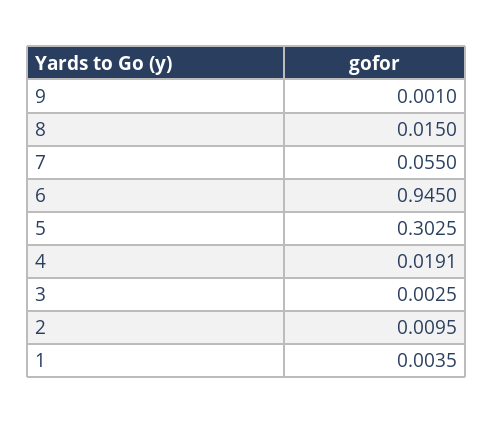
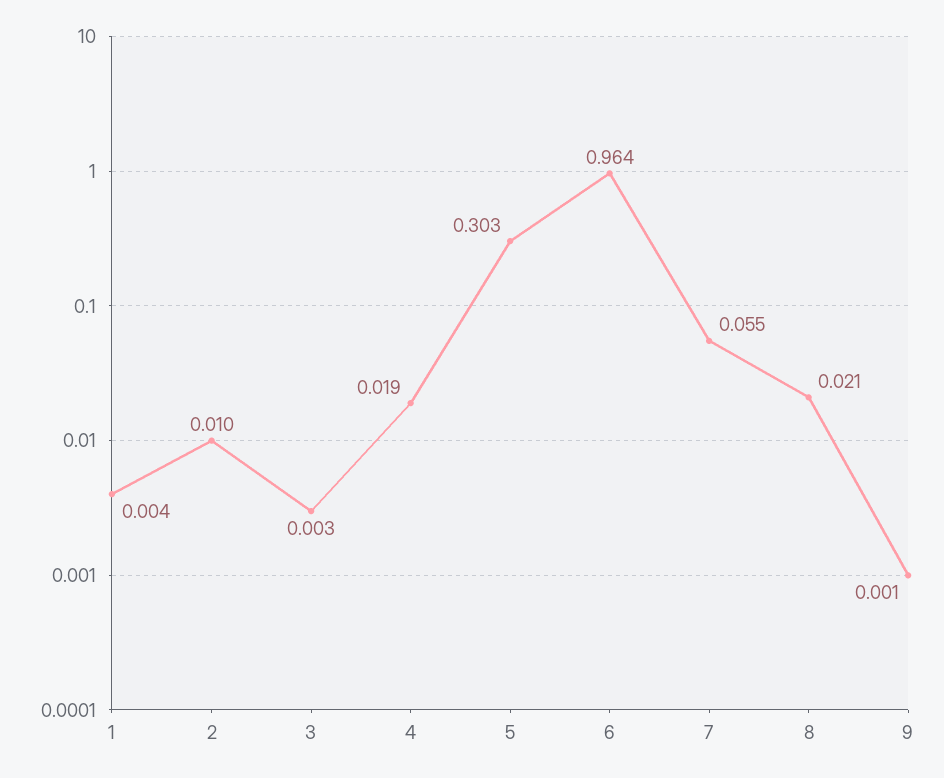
8: 0.015 -> 0.021
6: 0.945 -> 0.964

